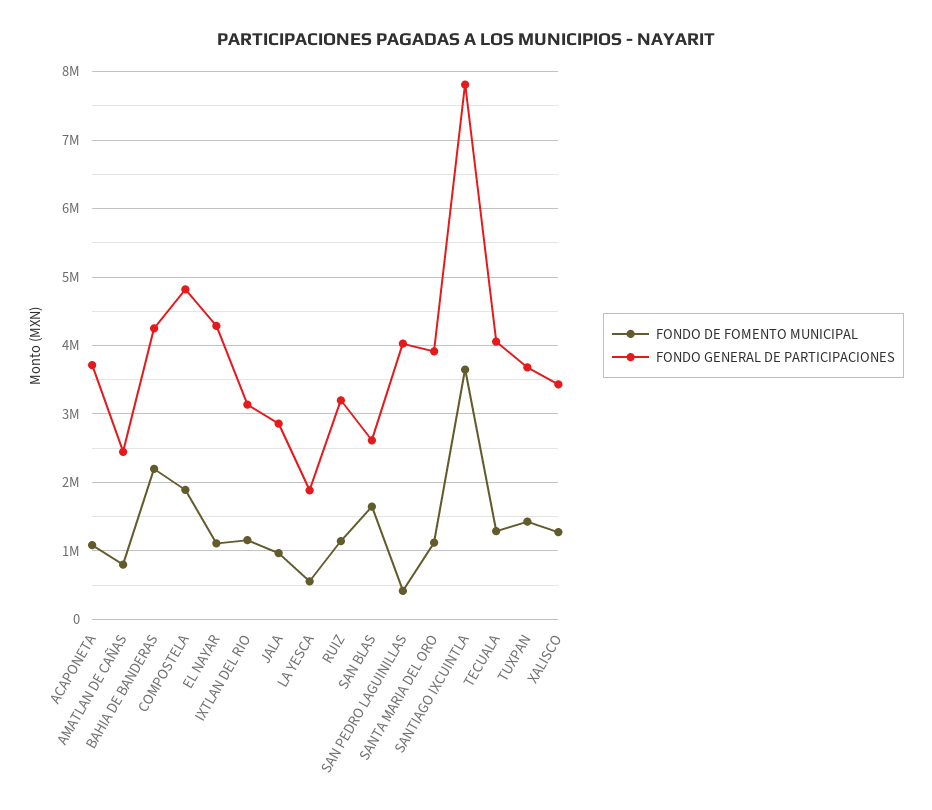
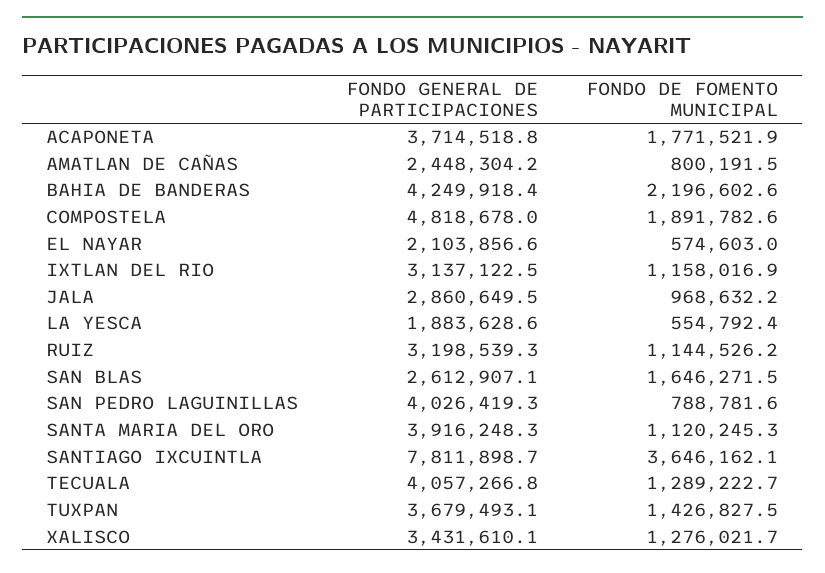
FONDO DE FOMENTO MUNICIPAL, ACAPONETA: 1100000 -> 1771521.9
FONDO DE FOMENTO MUNICIPAL, EL NAYAR: 1100000 -> 574603
FONDO GENERAL DE PARTICIPACIONES, EL NAYAR: 4300000 -> 2103856.6
FONDO DE FOMENTO MUNICIPAL, SAN PEDRO LAGUINILLAS: 400000 -> 788781.6

